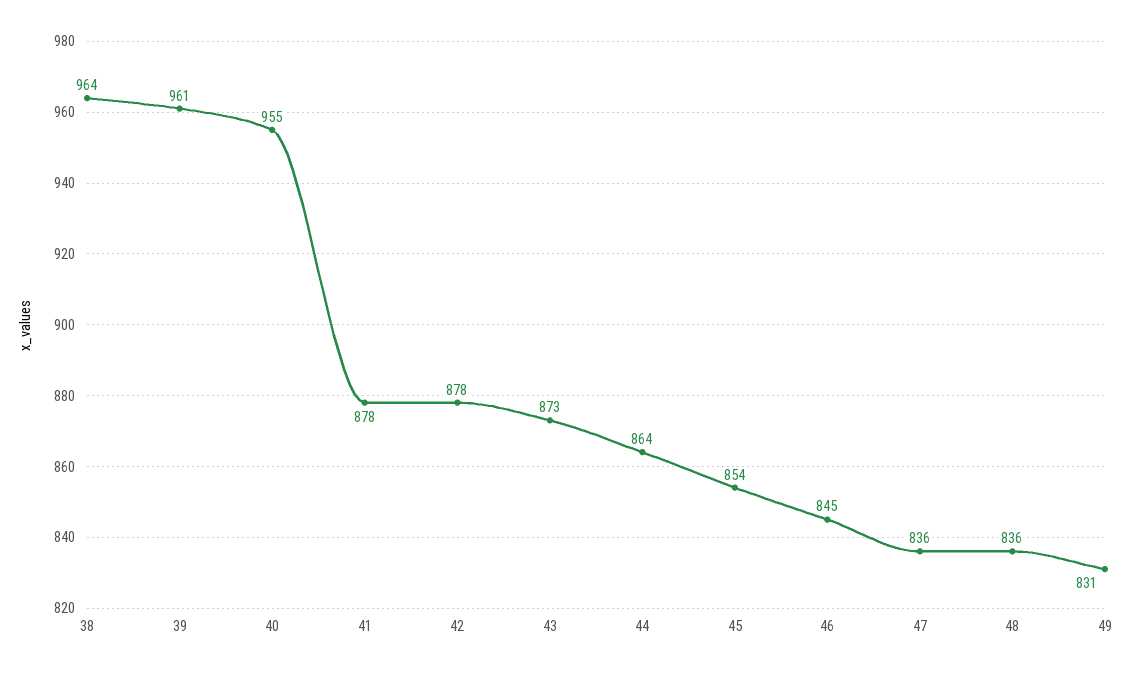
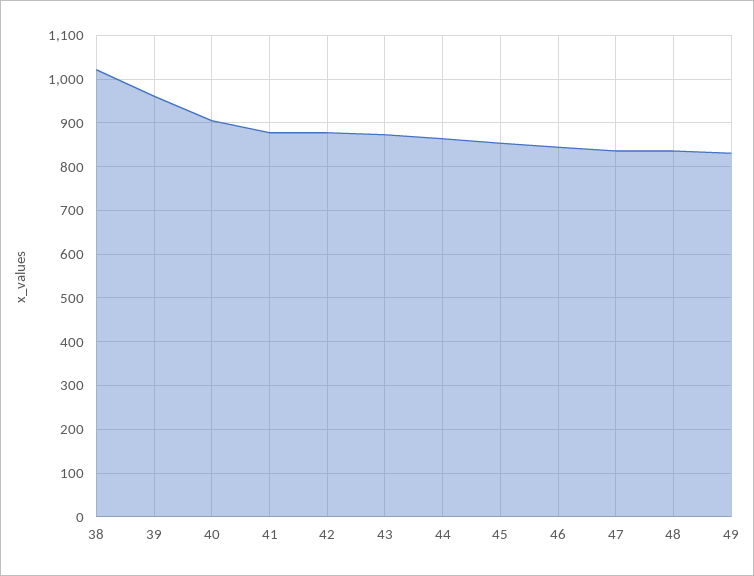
38: 964 -> 1020
40: 955 -> 900

